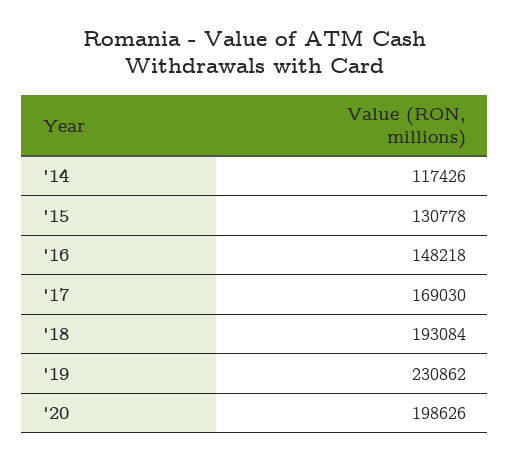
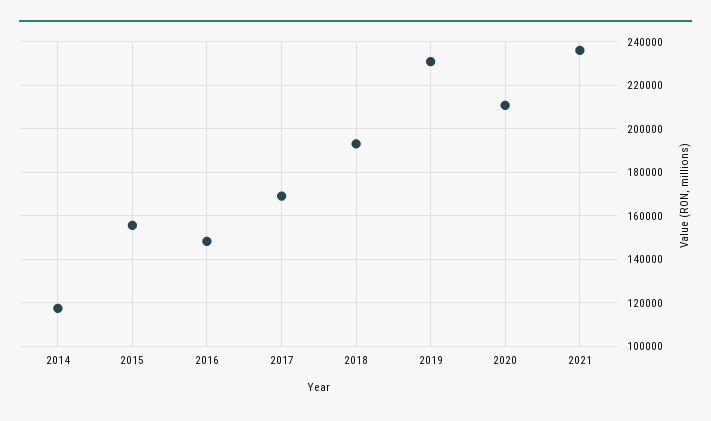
'15: 130778 -> 155000
'20: 198626 -> 210000
2021: none -> 235000

